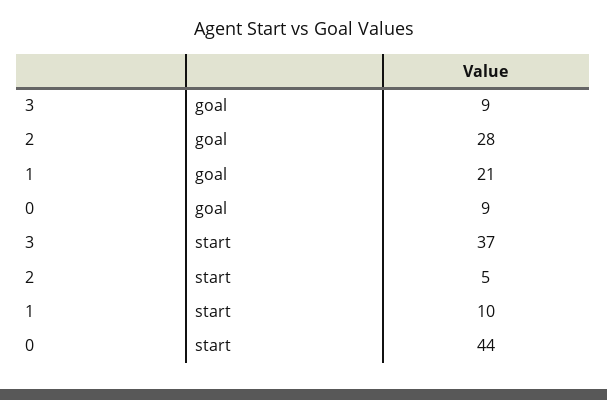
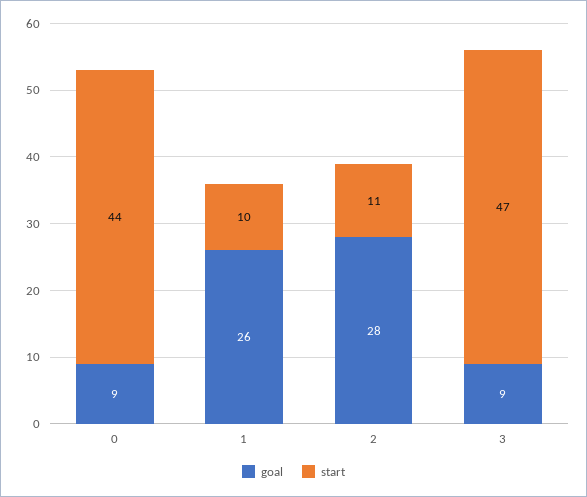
goal, 1: 21 -> 26
start, 3: 37 -> 47
start, 2: 5 -> 11

